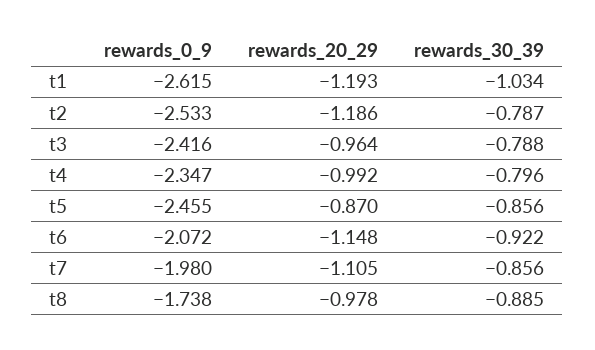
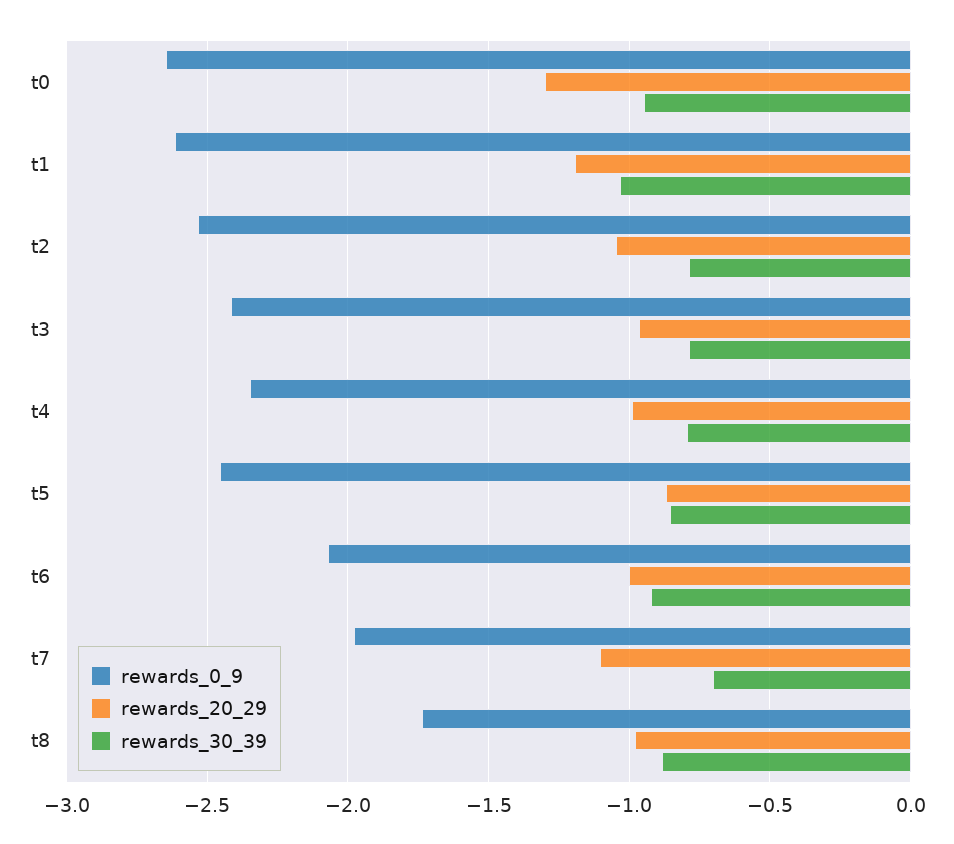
rewards_20_29, t2: -1.186 -> -1.05
rewards_20_29, t6: -1.148 -> -1
rewards_30_39, t7: -0.856 -> -0.7
rewards_0_9, t0: none -> -2.65
rewards_20_29, t0: none -> -1.3
rewards_30_39, t0: none -> -0.95

